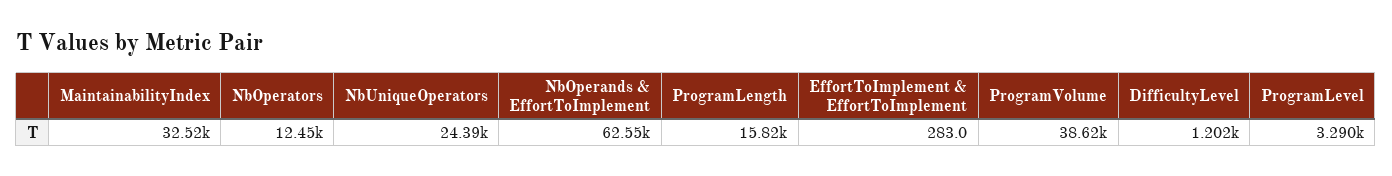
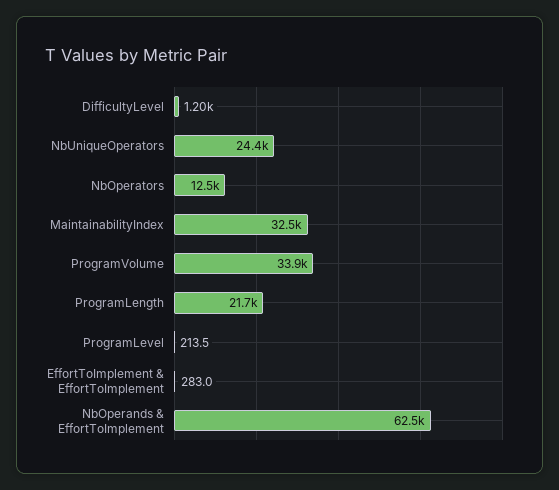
ProgramLength: 15820 -> 21700
ProgramVolume: 38620 -> 33900
ProgramLevel: 3290 -> 213.5

